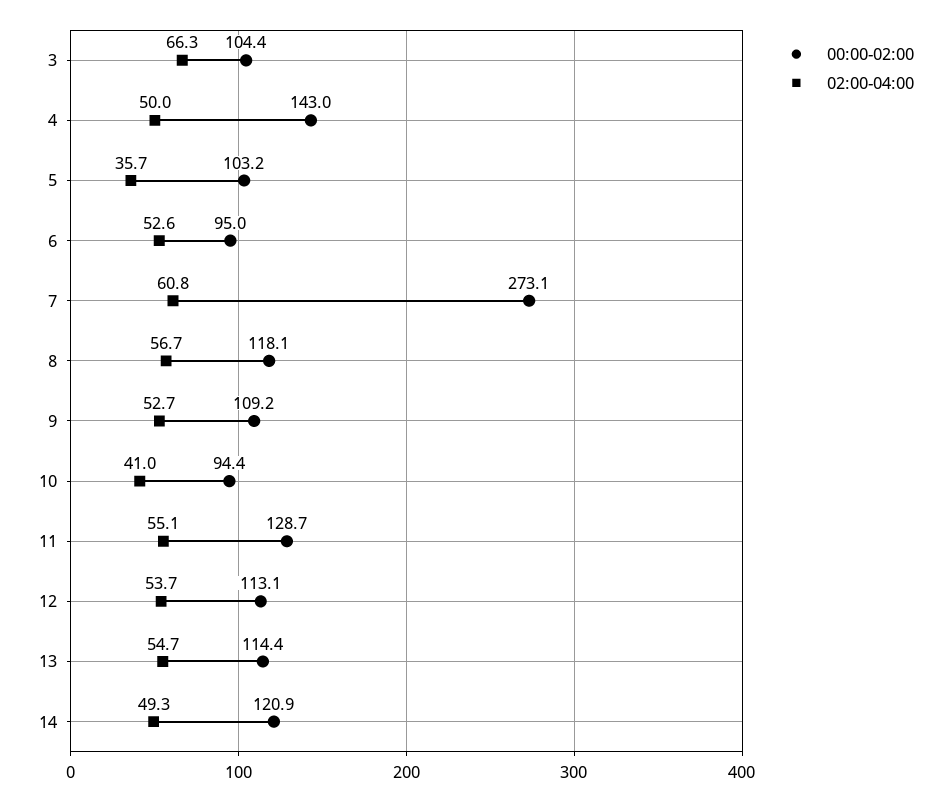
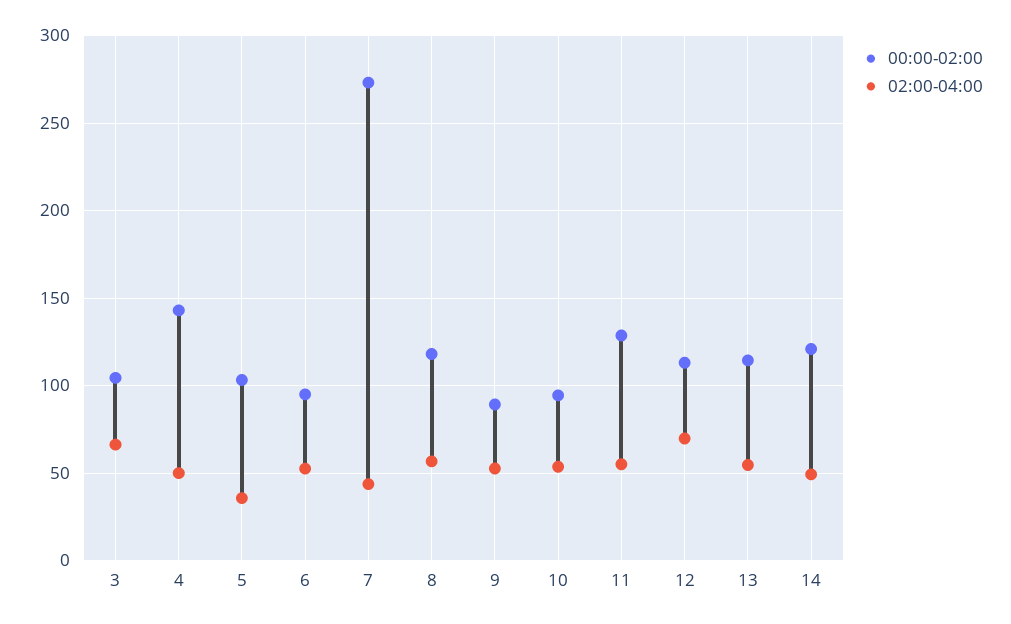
02:00-04:00, 7: 60.8 -> 45
00:00-02:00, 9: 109.2 -> 90
02:00-04:00, 10: 41 -> 55
02:00-04:00, 12: 53.7 -> 70

